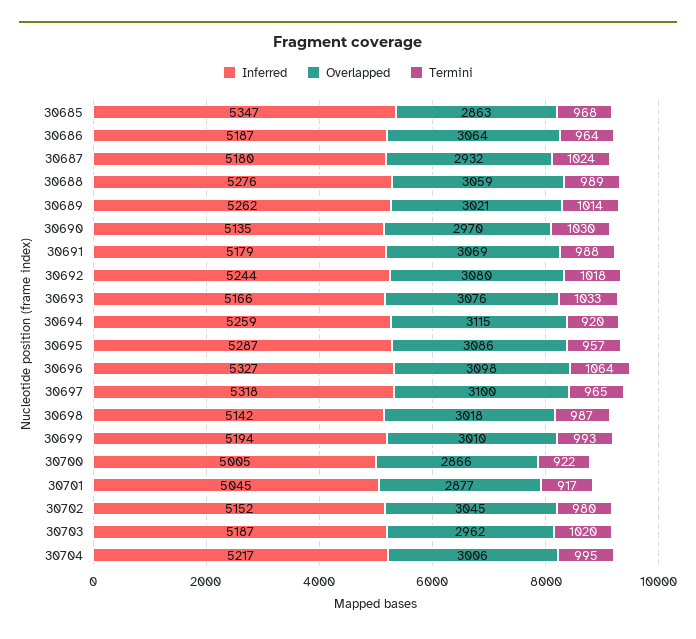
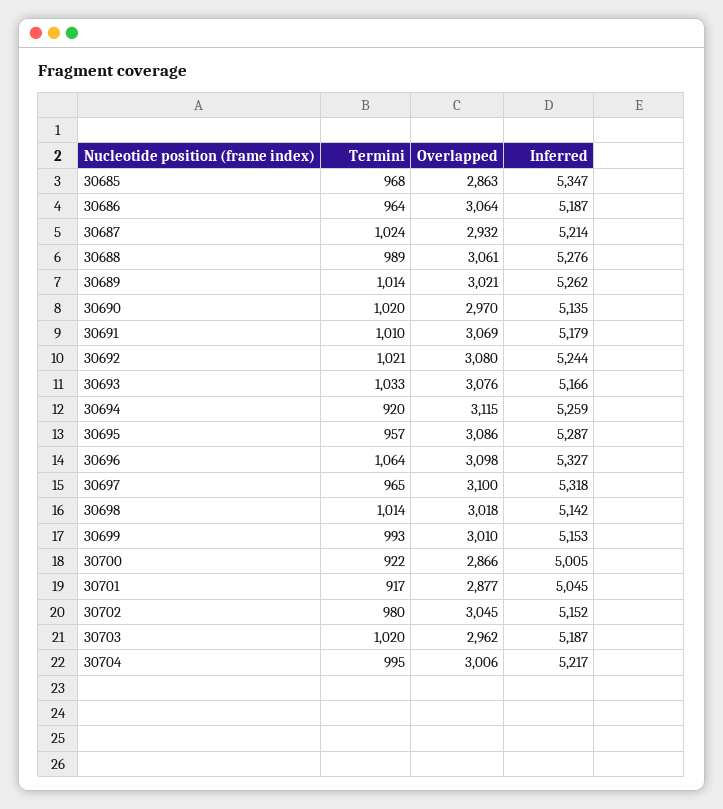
Inferred, 30687: 5180 -> 5214
Overlapped, 30688: 3059 -> 3061
Termini, 30690: 1030 -> 1020
Termini, 30691: 988 -> 1010
Termini, 30692: 1018 -> 1021
Termini, 30698: 987 -> 1014
Inferred, 30699: 5194 -> 5153

